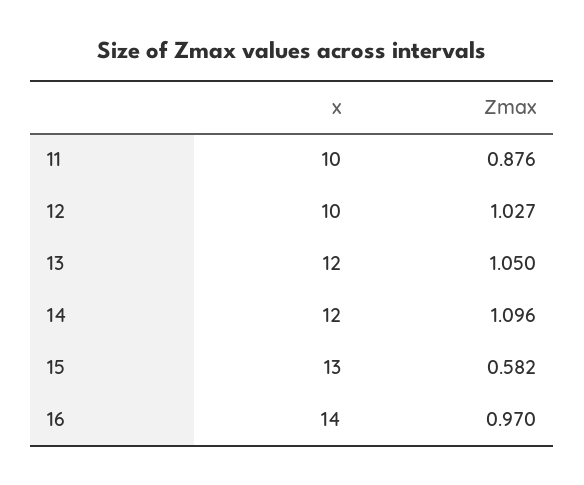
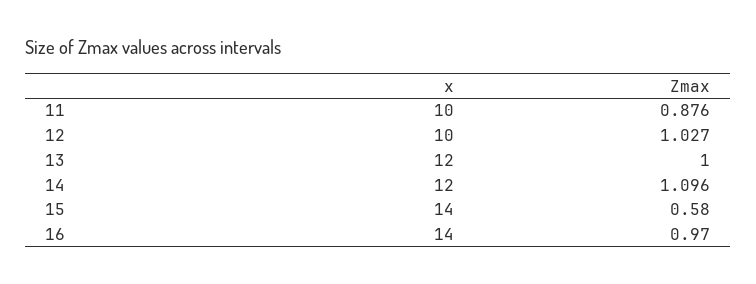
Zmax, 13: 1.05 -> 1
x, 15: 13 -> 14
Zmax, 15: 0.582 -> 0.58

